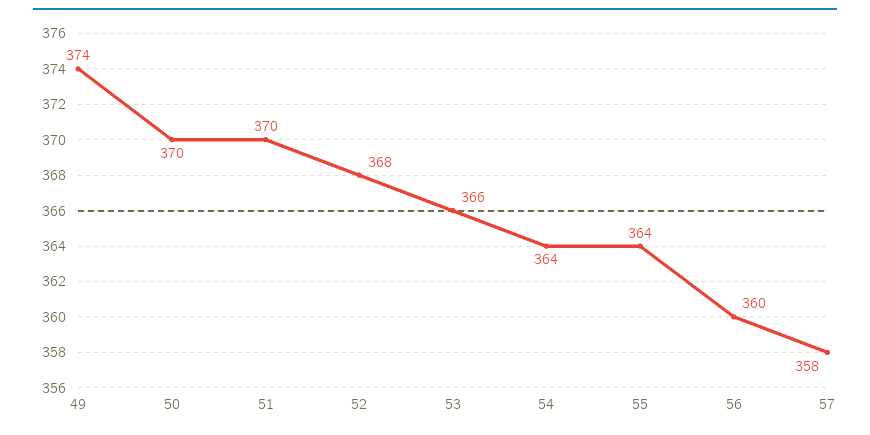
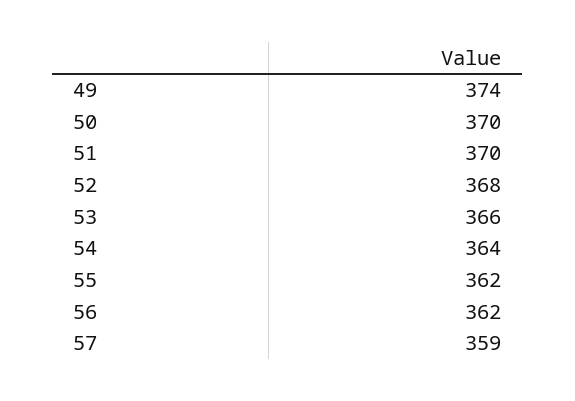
55: 364 -> 362
56: 360 -> 362
57: 358 -> 359

